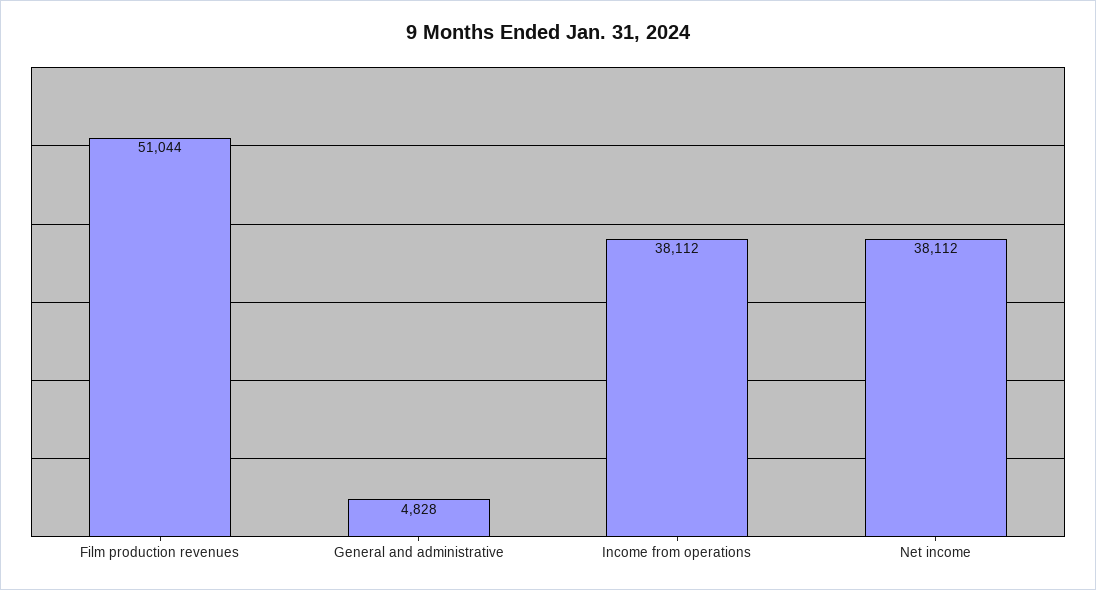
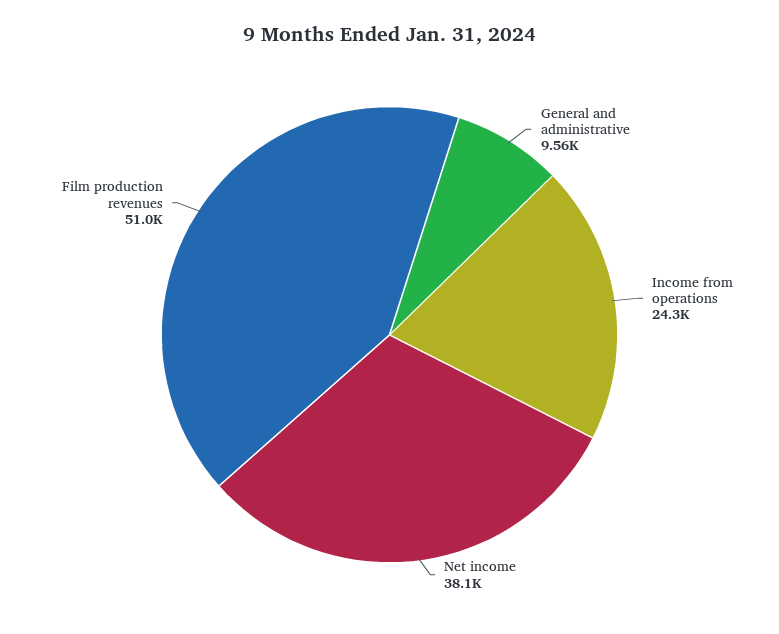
General and administrative: 4828 -> 9560
Income from operations: 38112 -> 24300

